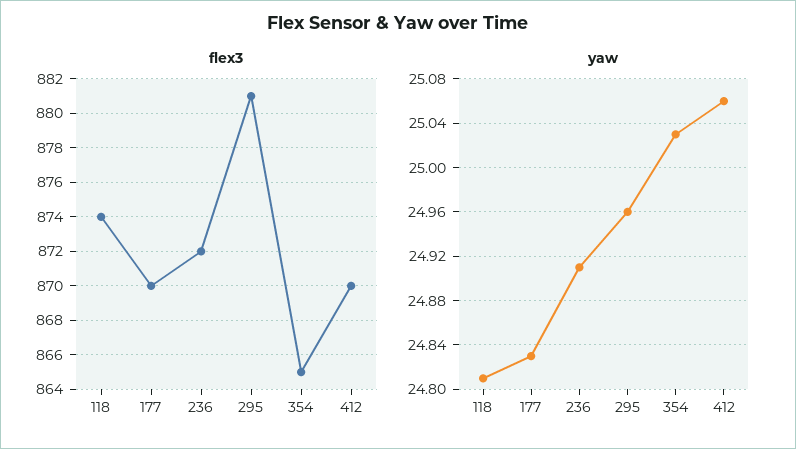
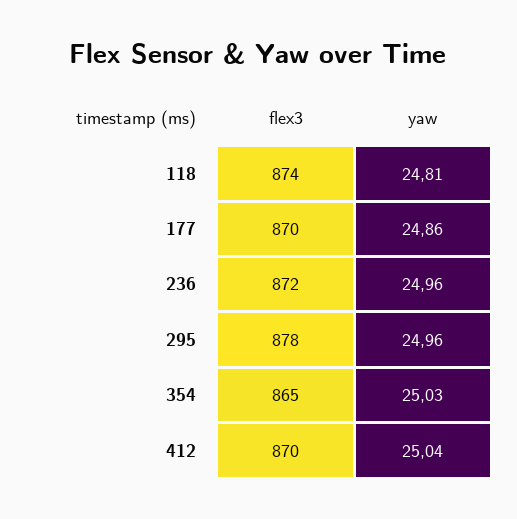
flex3, 295: 881 -> 878
yaw, 177: 24.83 -> 24.86
yaw, 236: 24.91 -> 24.96
yaw, 412: 25.06 -> 25.04

